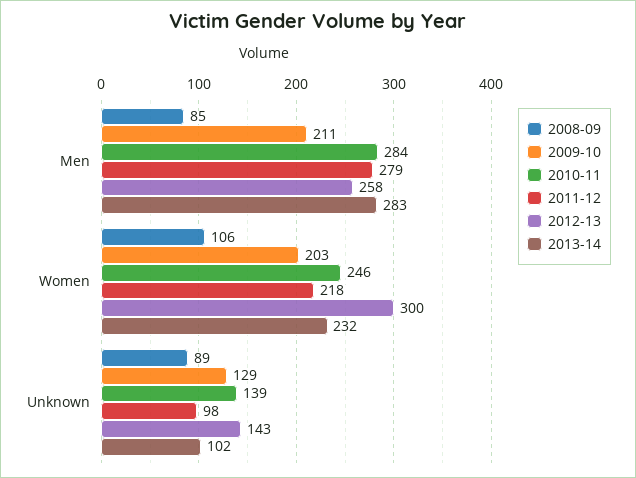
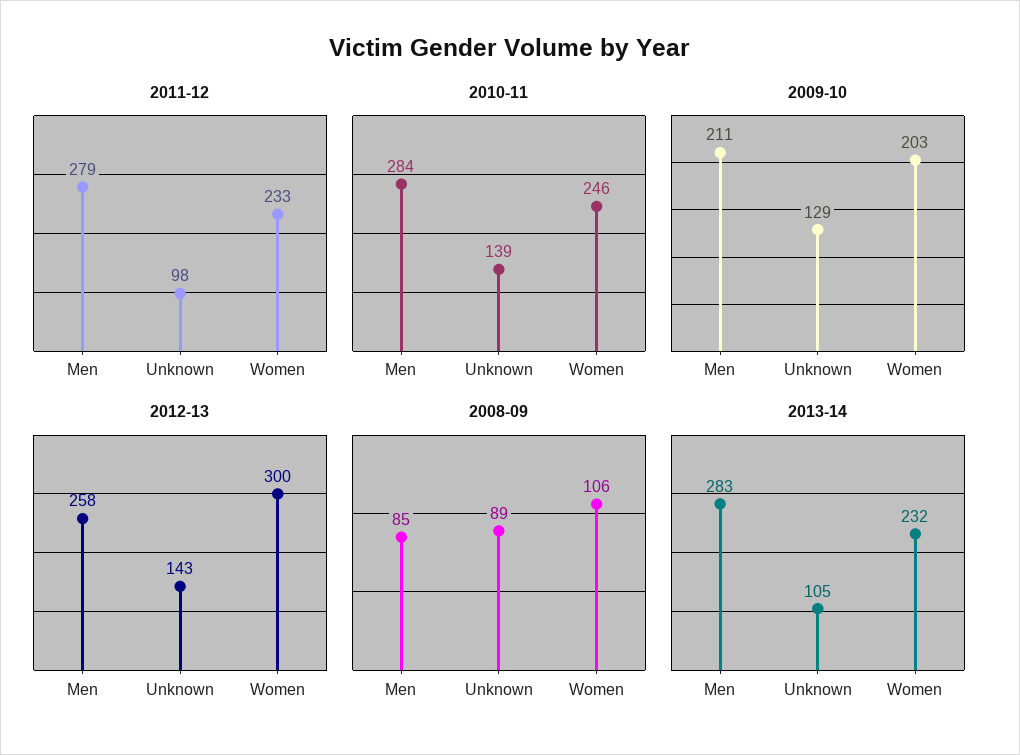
2011-12, Women: 218 -> 233
2013-14, Unknown: 102 -> 105

